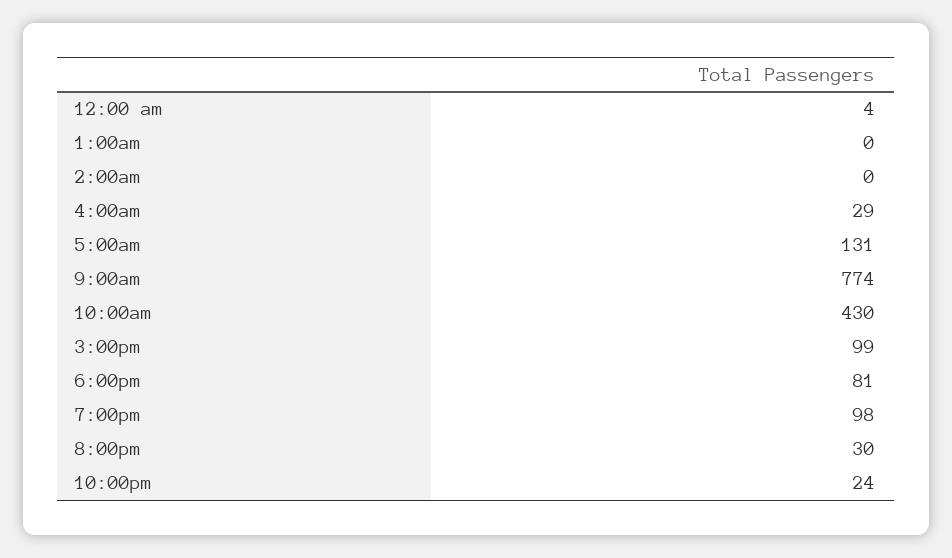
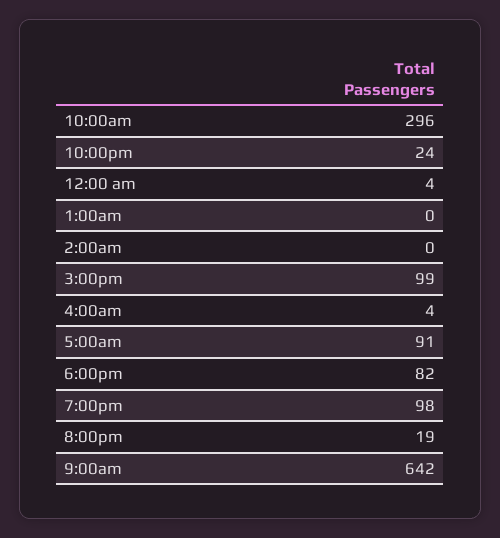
4:00am: 29 -> 4
5:00am: 131 -> 91
9:00am: 774 -> 642
10:00am: 430 -> 296
6:00pm: 81 -> 82
8:00pm: 30 -> 19

